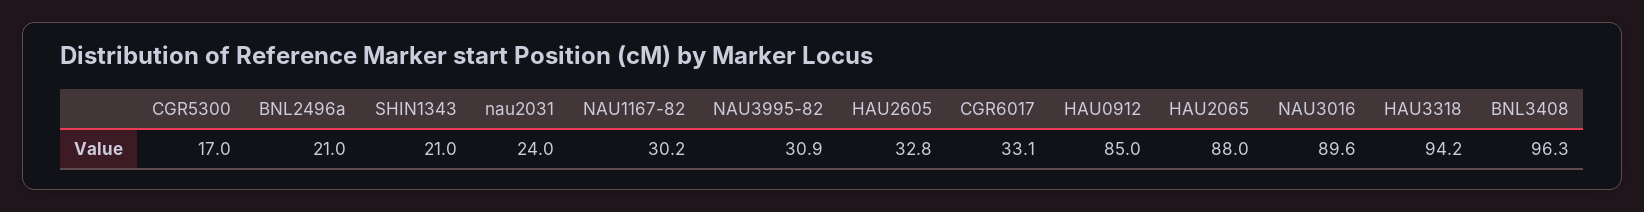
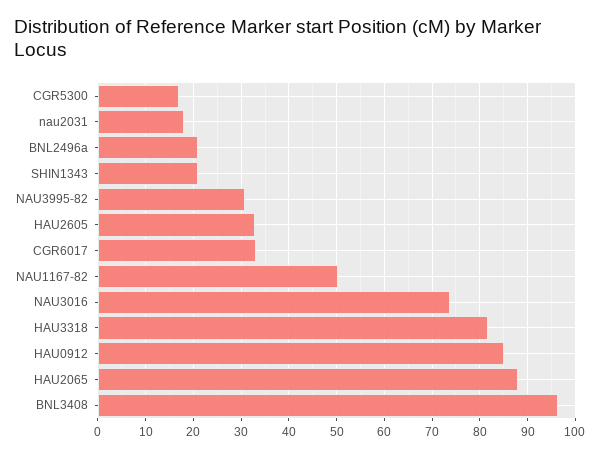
nau2031: 24 -> 18
NAU1167-82: 30.2 -> 50
NAU3016: 89.6 -> 74
HAU3318: 94.2 -> 82

